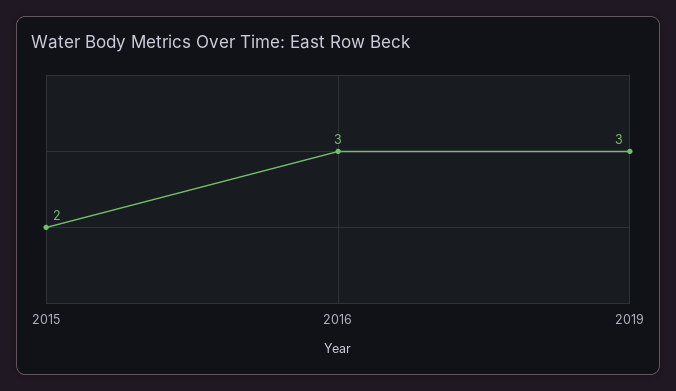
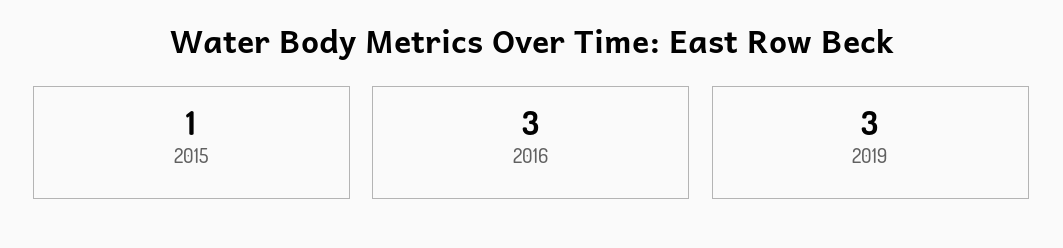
2015: 2 -> 1

